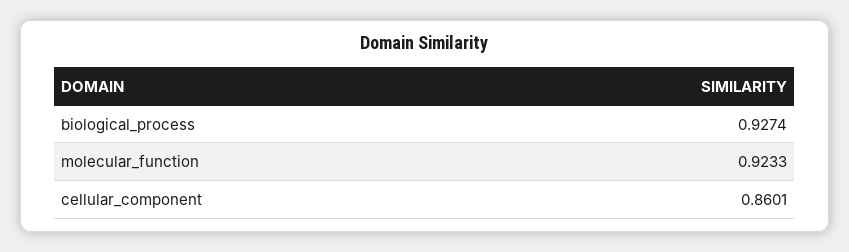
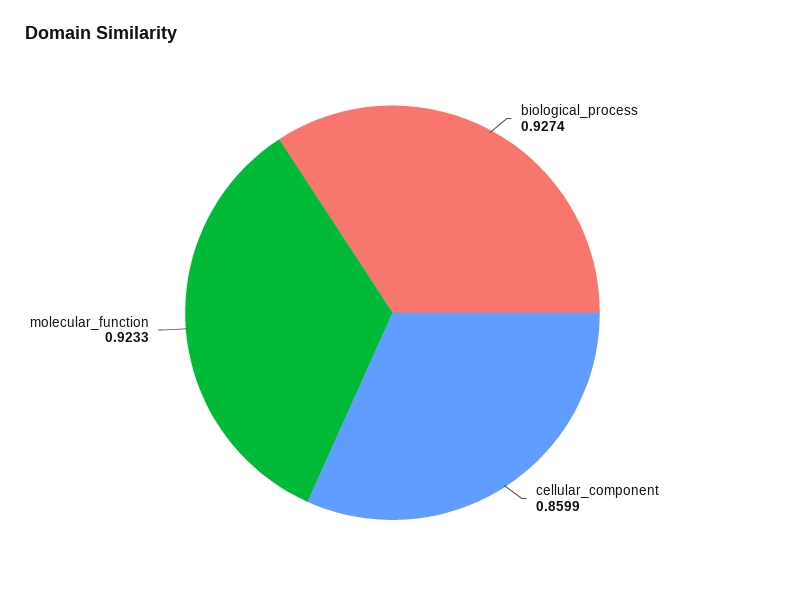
cellular_component: 0.8601 -> 0.8599

